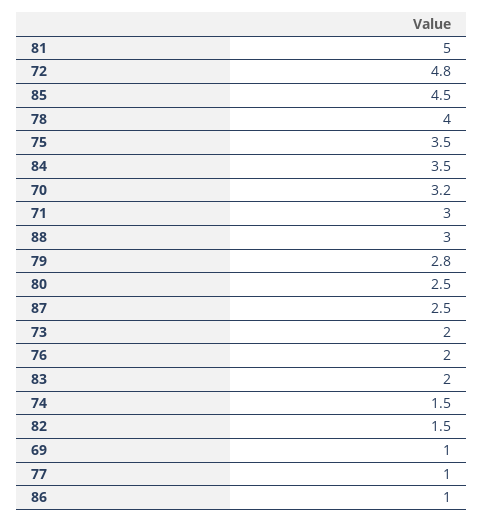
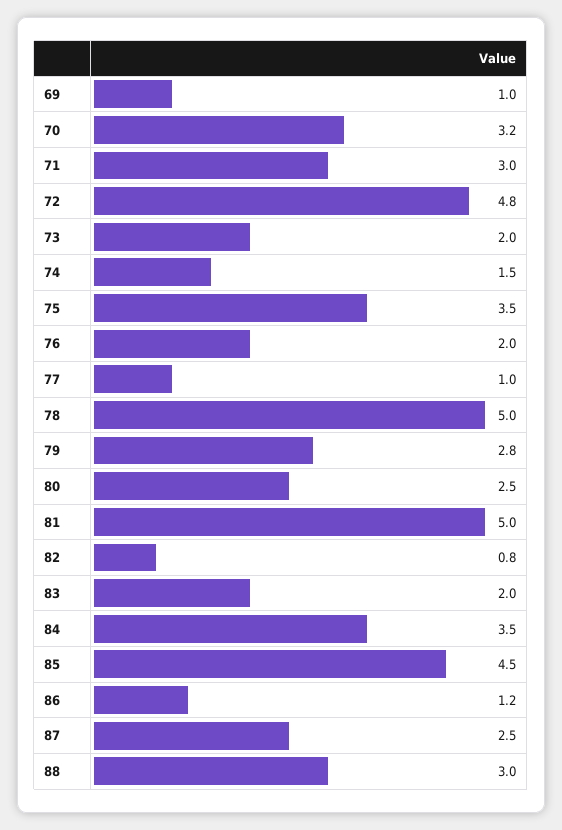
78: 4 -> 5
82: 1.5 -> 0.8
86: 1 -> 1.2

